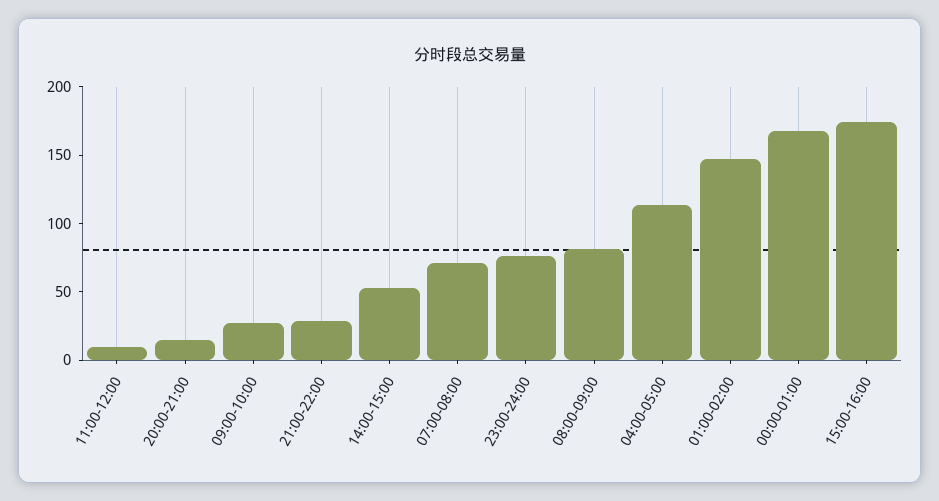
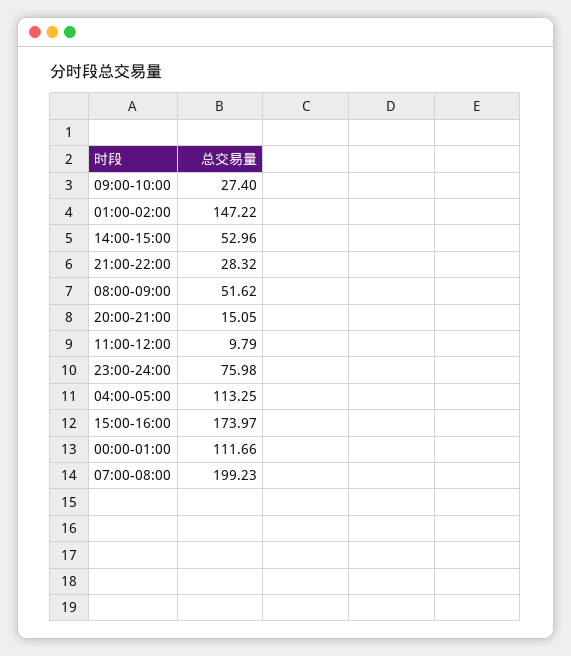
07:00-08:00: 70 -> 199.23
08:00-09:00: 80 -> 51.62
00:00-01:00: 170 -> 111.66

